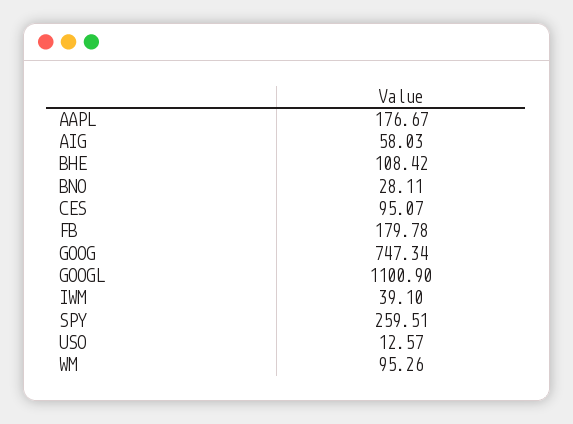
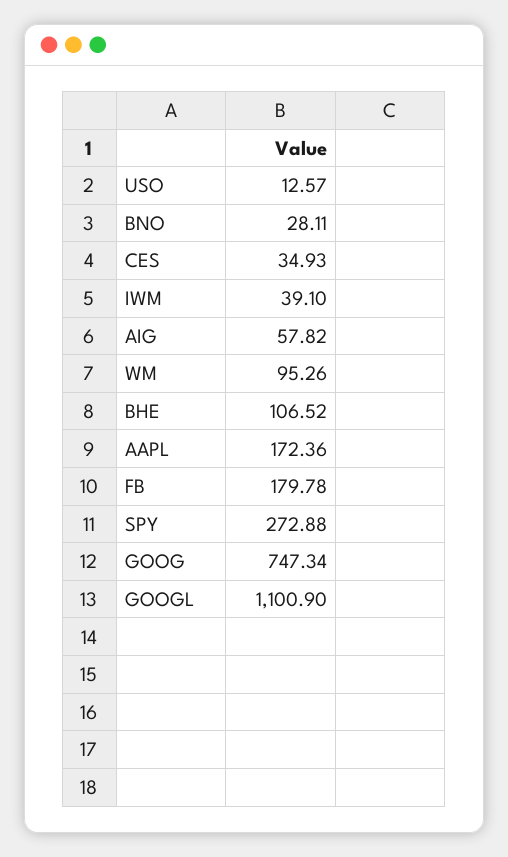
AAPL: 176.67 -> 172.36
AIG: 58.03 -> 57.82
BHE: 108.42 -> 106.52
CES: 95.07 -> 34.93
SPY: 259.51 -> 272.88

